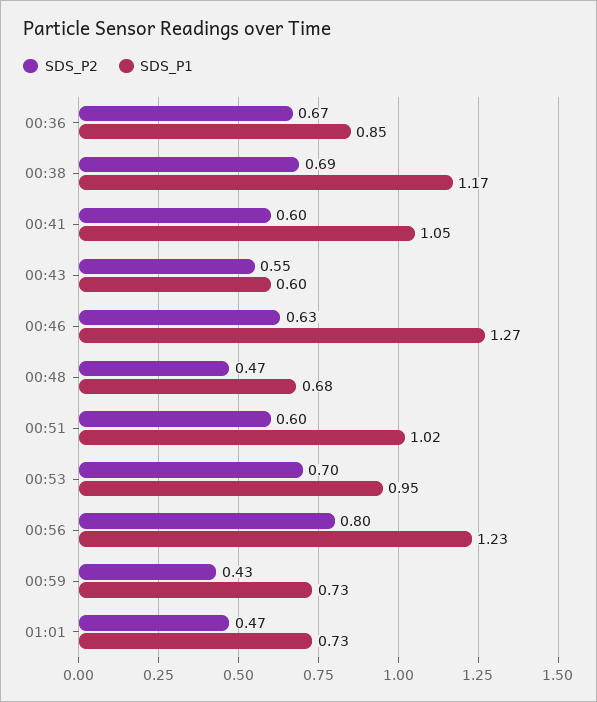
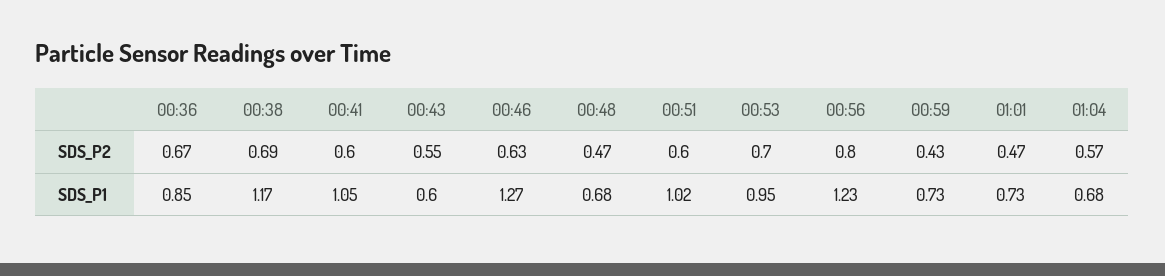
SDS_P2, 01:04: none -> 0.57
SDS_P1, 01:04: none -> 0.68

